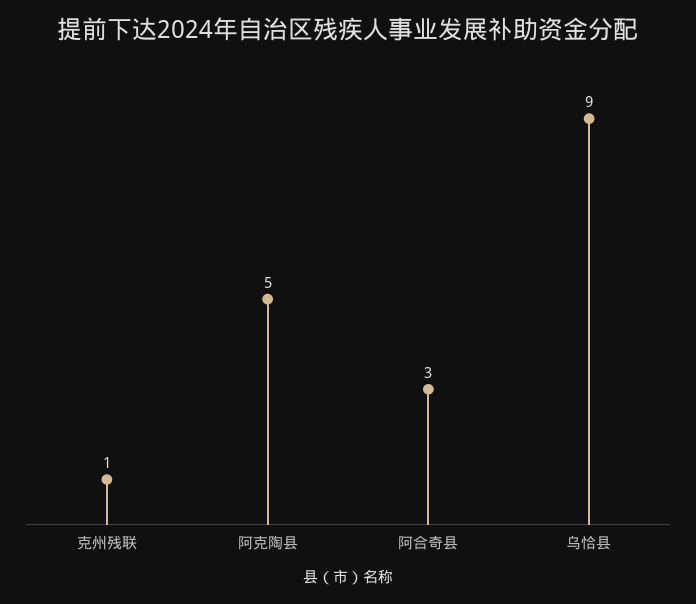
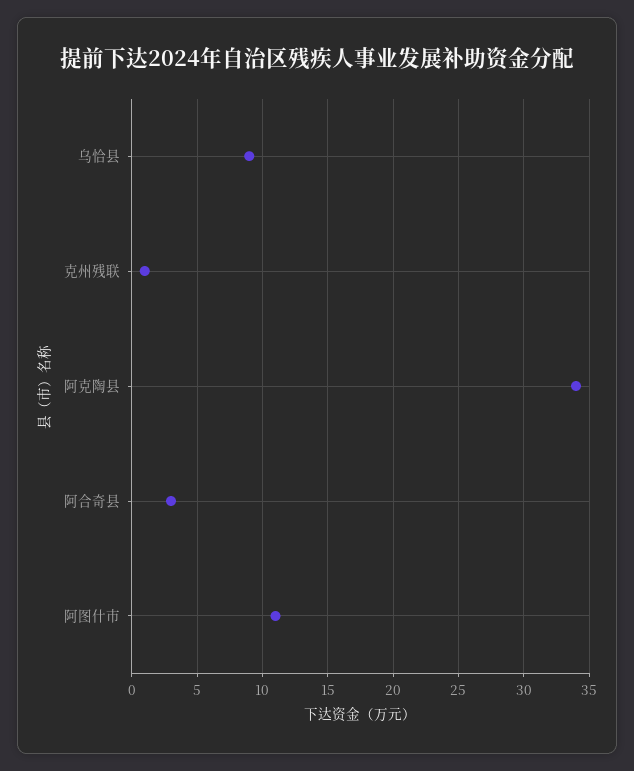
阿克陶县: 5 -> 34
阿图什市: none -> 11

